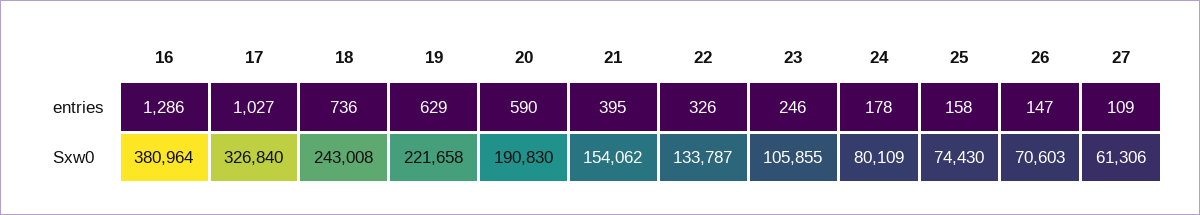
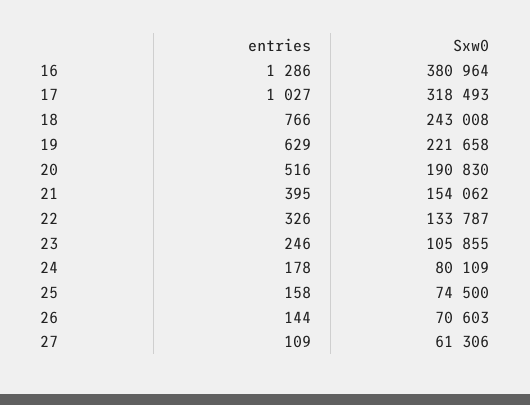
18, entries: 736 -> 766
20, entries: 590 -> 516
26, entries: 147 -> 144
17, Sxw0: 326840 -> 318493
25, Sxw0: 74430 -> 74500

